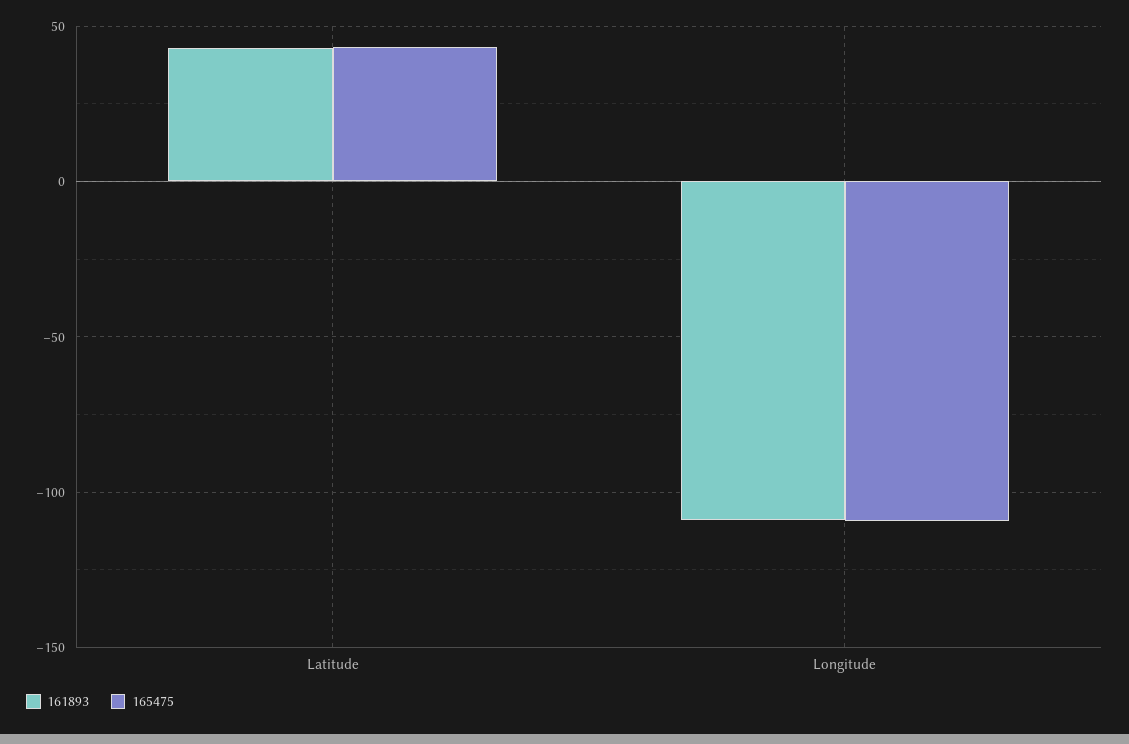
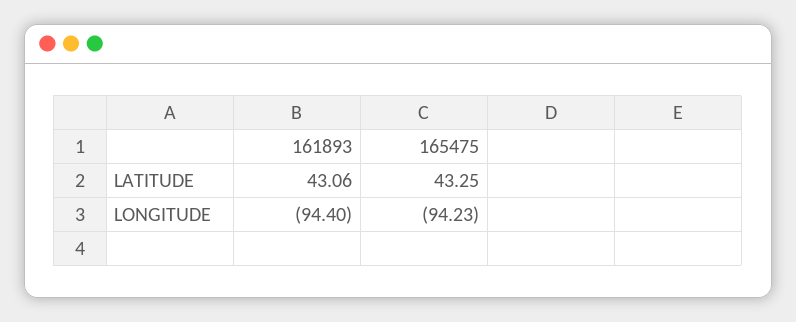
161893, Longitude: -110 -> -94.4
165475, Longitude: -110 -> -94.23

